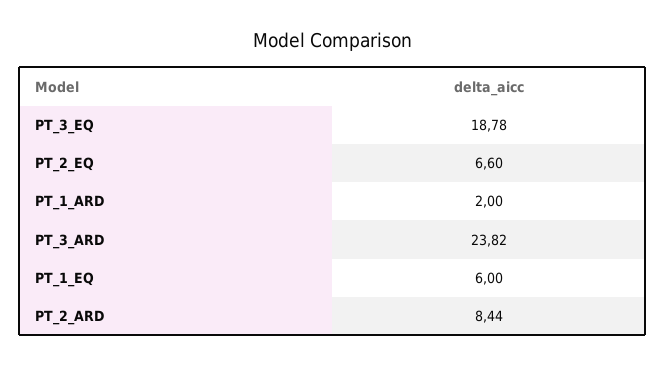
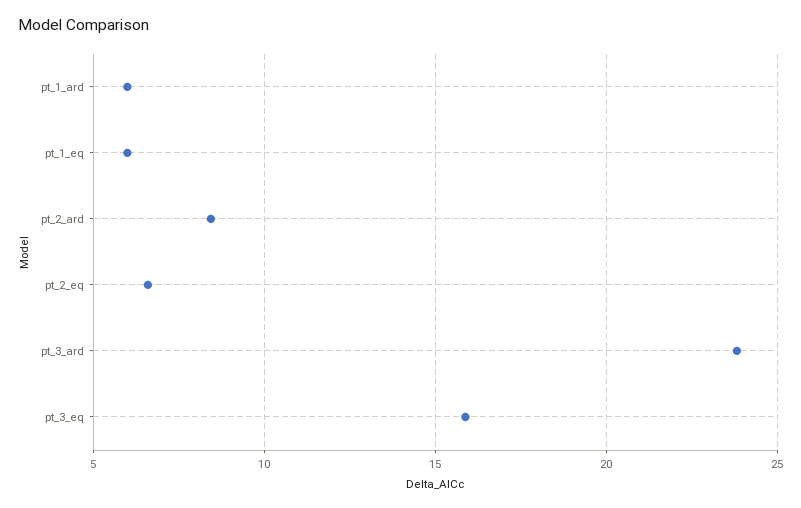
PT_3_EQ: 18.78 -> 16
PT_1_ARD: 2 -> 6

